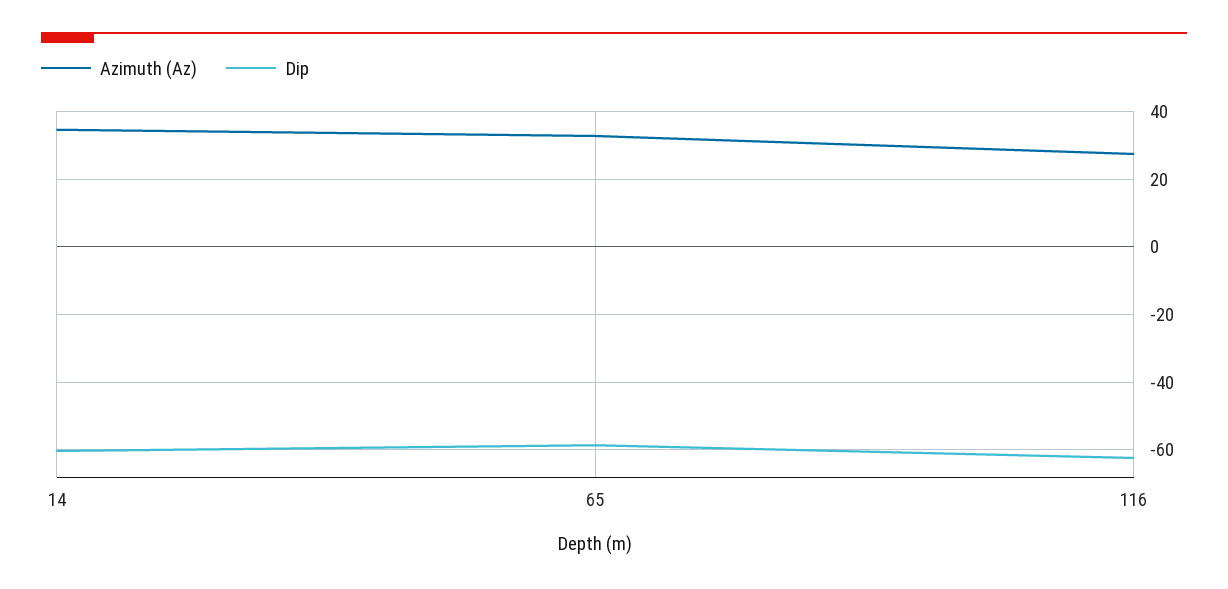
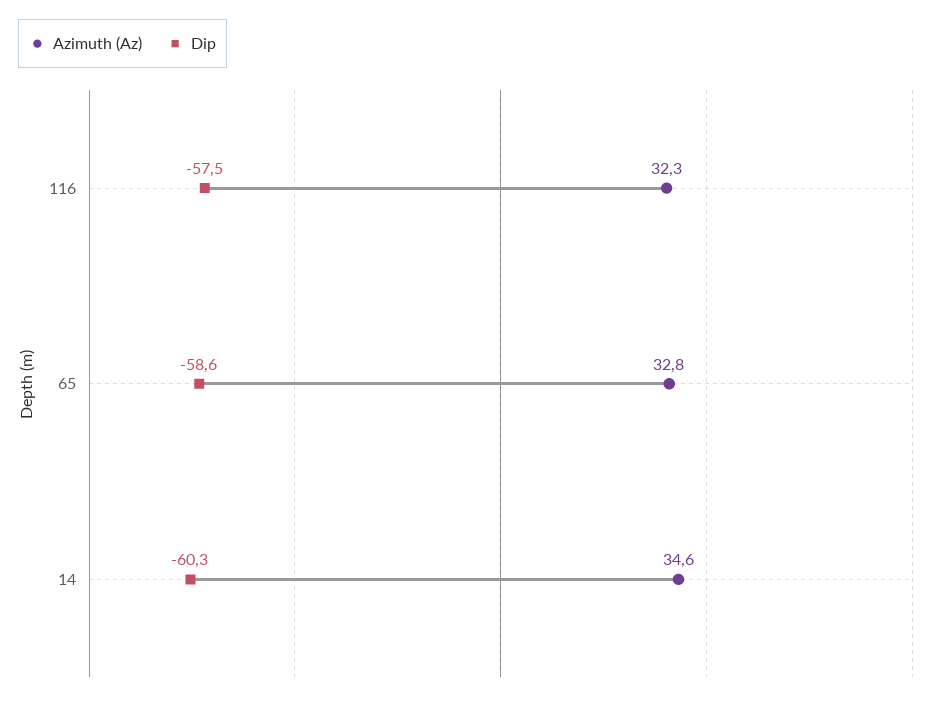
Azimuth (Az), 116: 28 -> 32.3
Dip, 116: -62 -> -57.5

